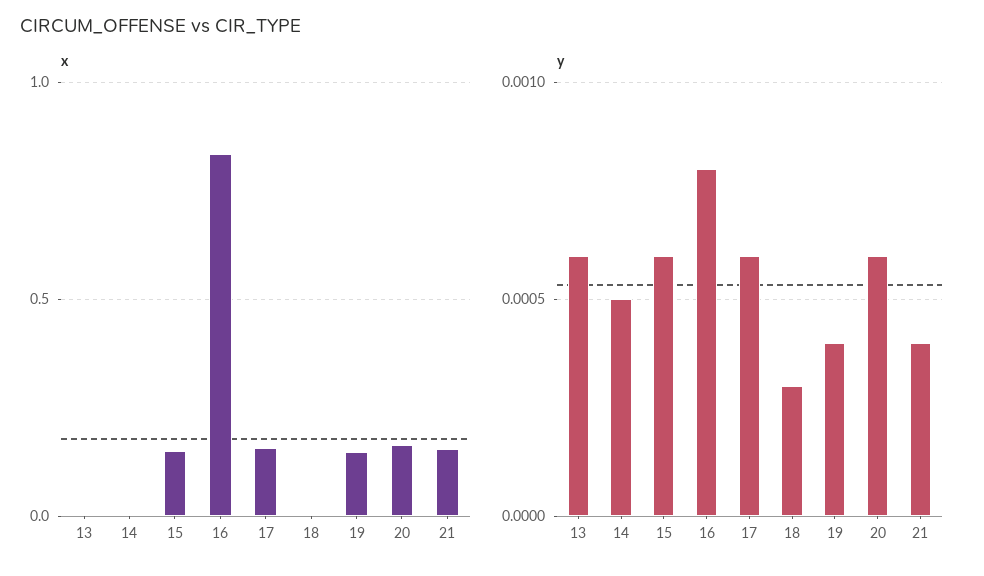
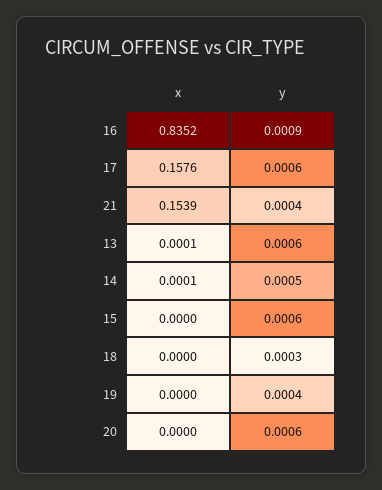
x, 15: 0.15 -> 0
x, 19: 0.15 -> 0
x, 20: 0.15 -> 0
y, 16: 0.0008 -> 0.0009

